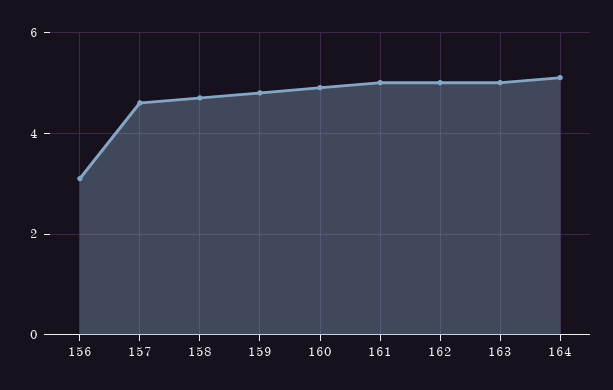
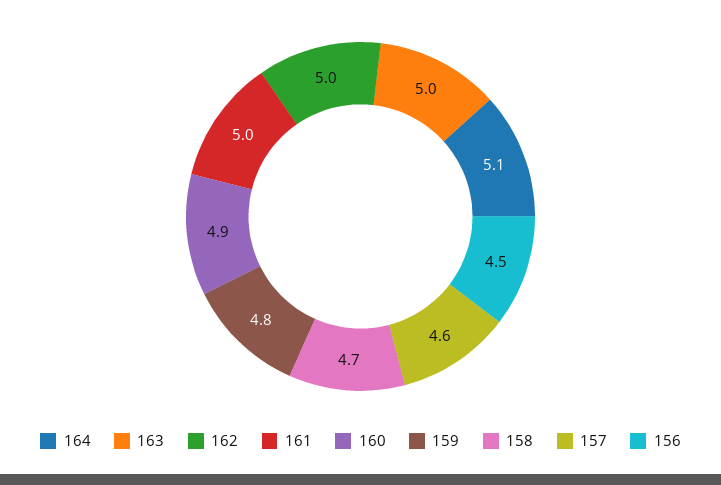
156: 3 -> 4.5

